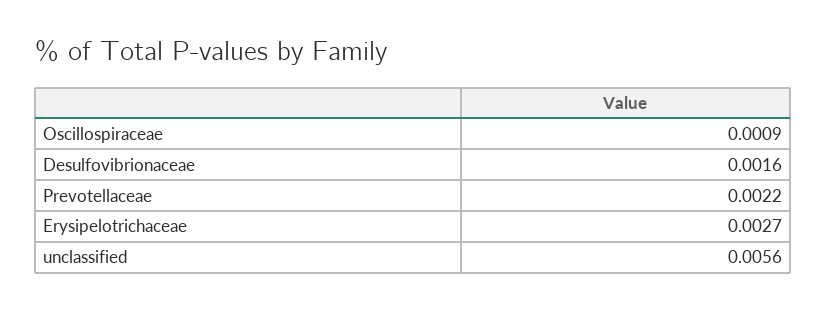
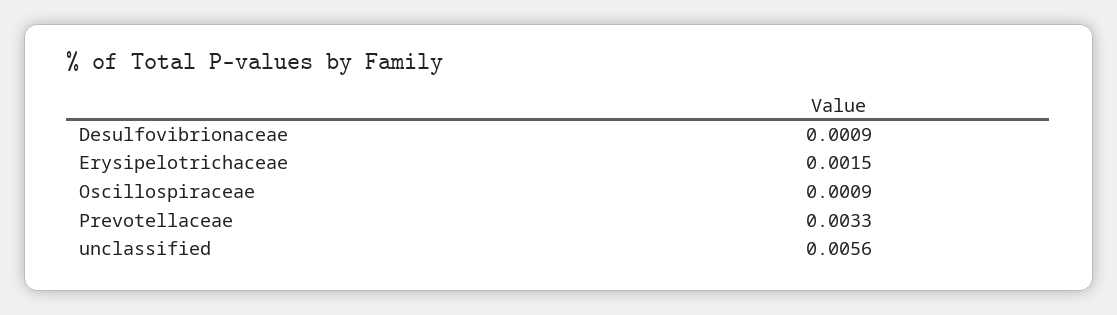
Desulfovibrionaceae: 0.0016 -> 0.0009
Prevotellaceae: 0.0022 -> 0.0033
Erysipelotrichaceae: 0.0027 -> 0.0015

